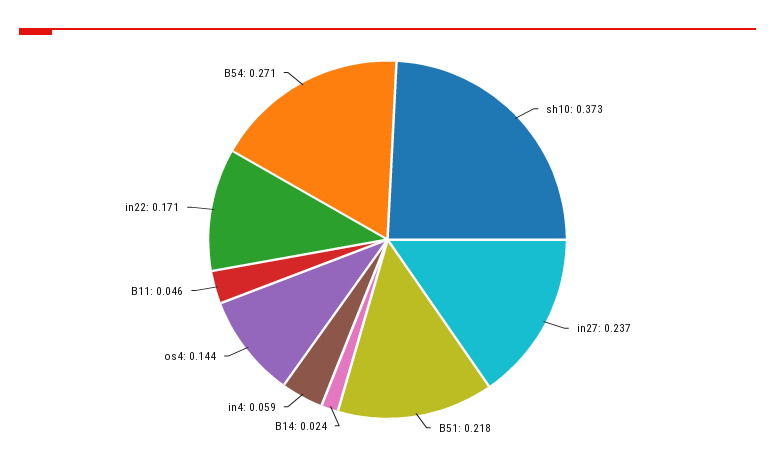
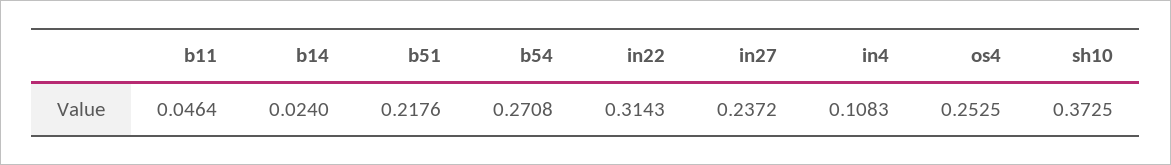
in4: 0.059 -> 0.1083
os4: 0.144 -> 0.2525
in22: 0.171 -> 0.3143

